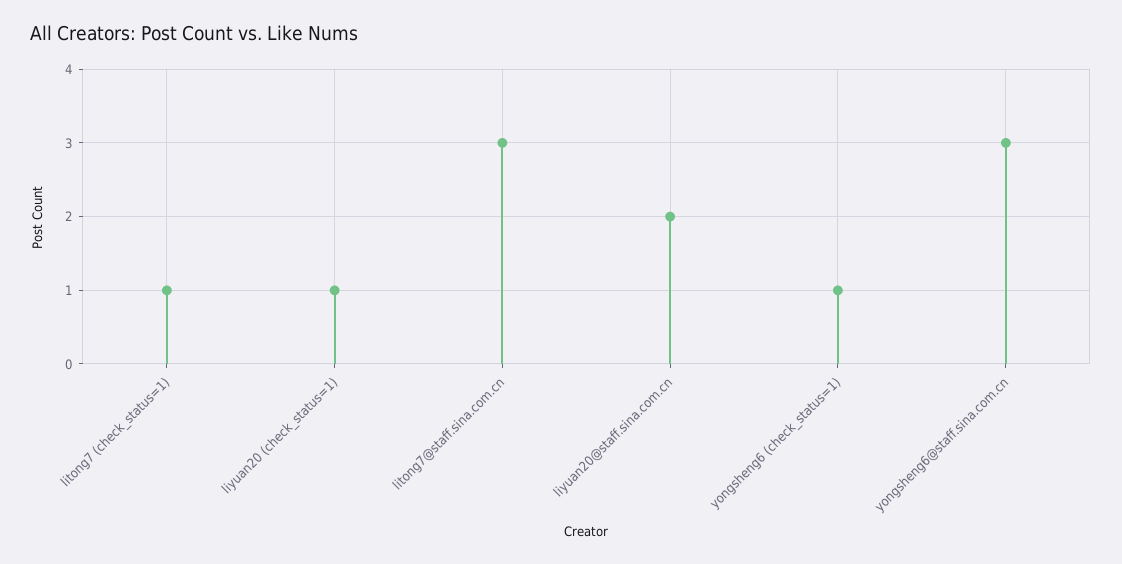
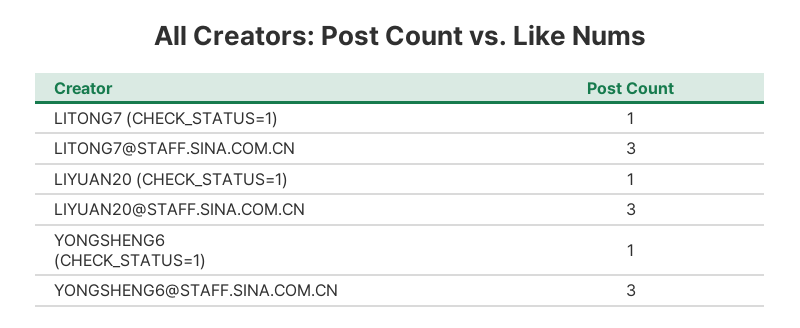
liyuan20@staff.sina.com.cn: 2 -> 3

